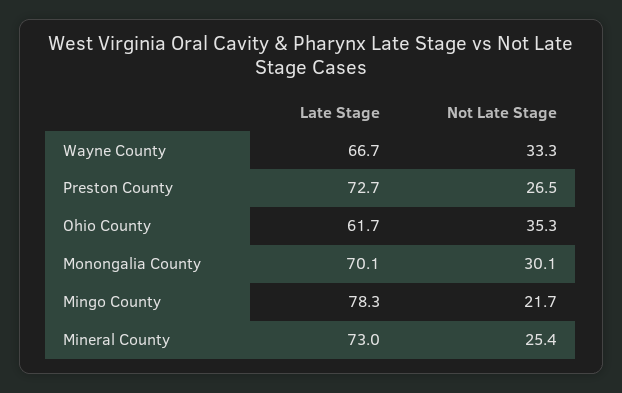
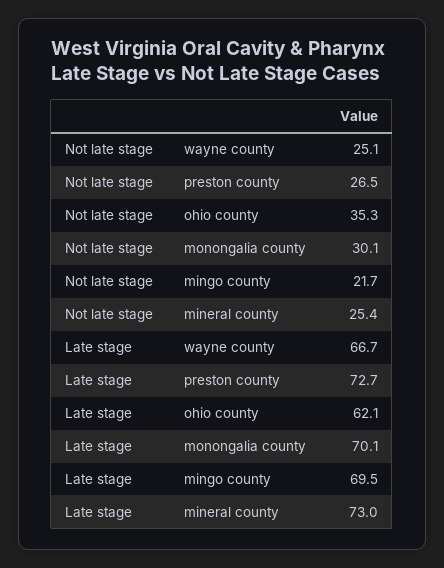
Not Late Stage, Wayne County: 33.3 -> 25.1
Late Stage, Ohio County: 61.7 -> 62.1
Late Stage, Mingo County: 78.3 -> 69.5

